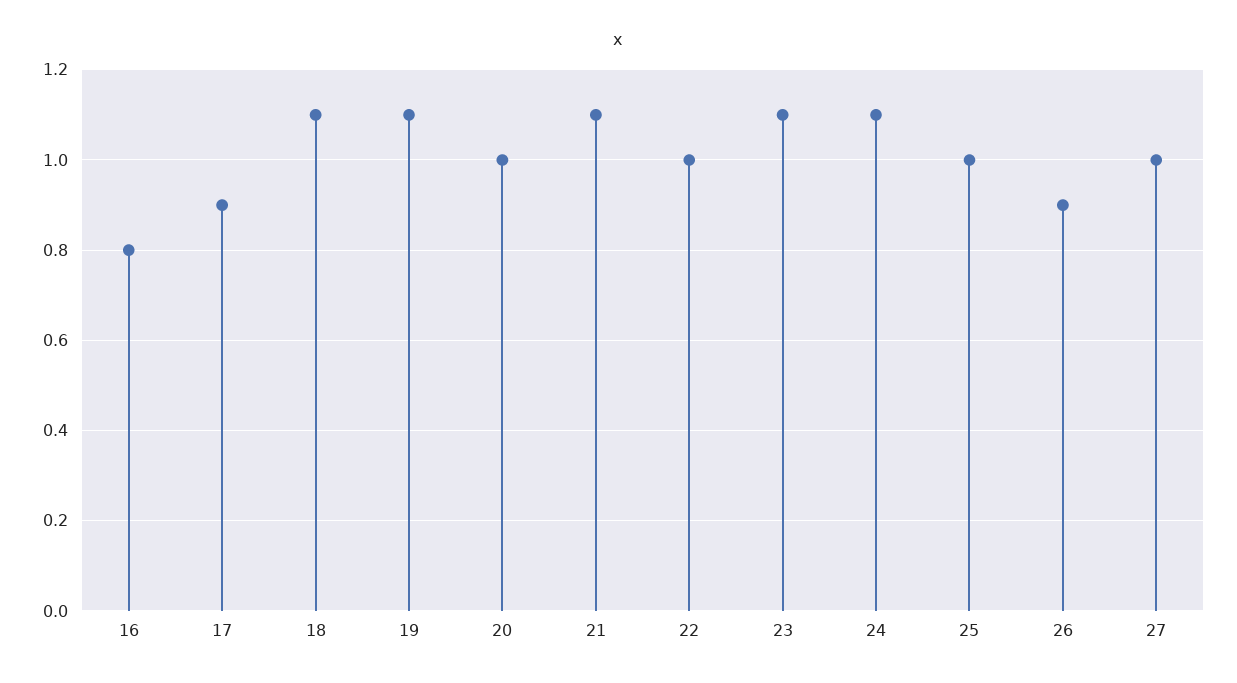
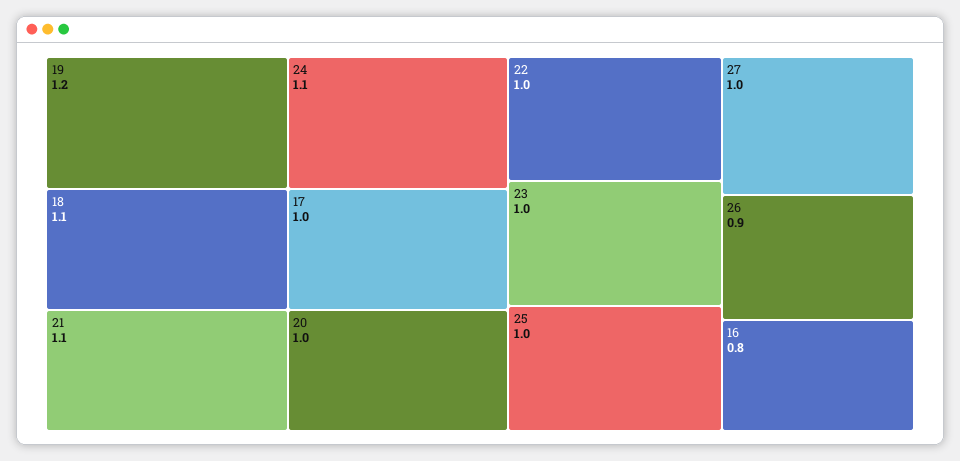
17: 0.9 -> 1
19: 1.1 -> 1.2
23: 1.1 -> 1

